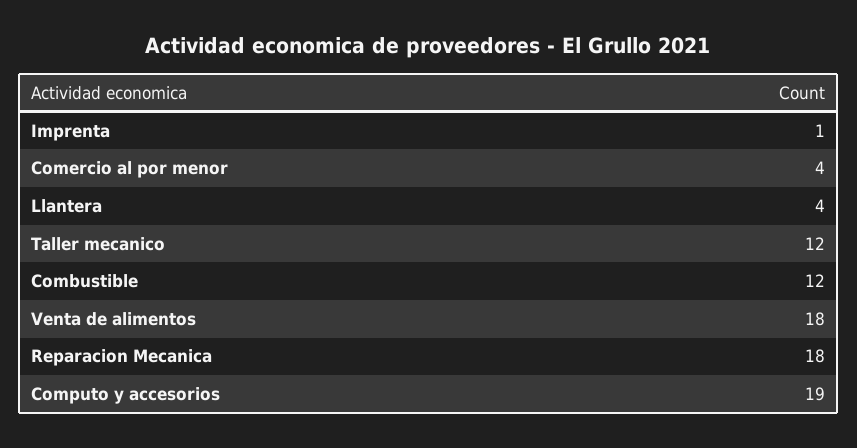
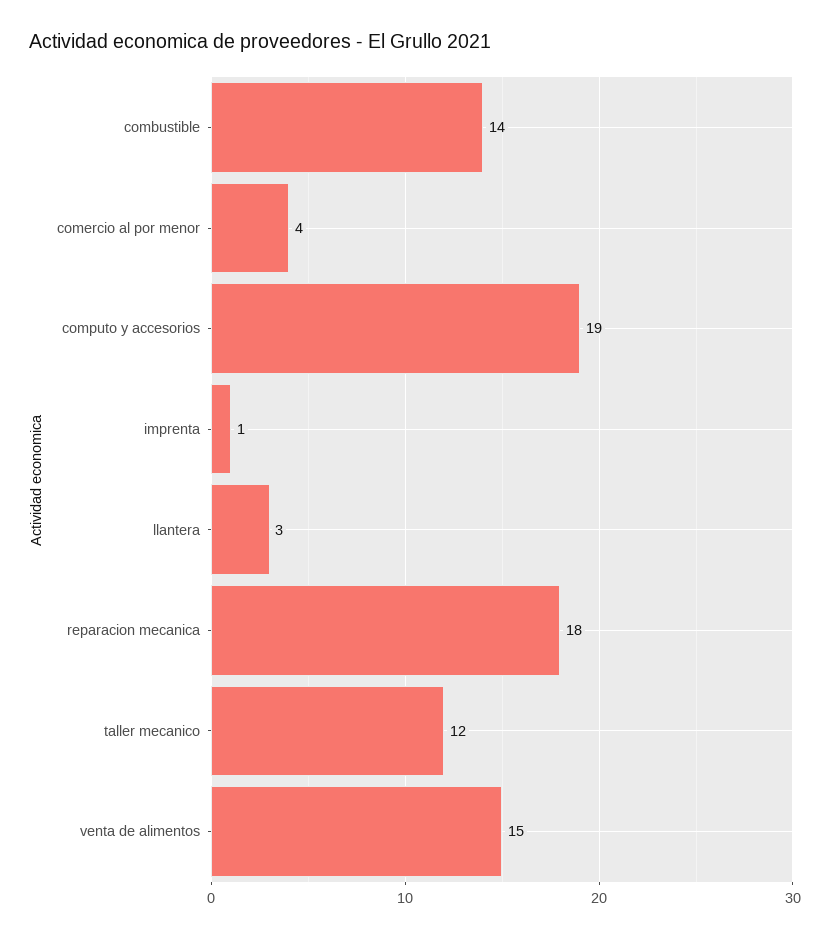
Llantera: 4 -> 3
Combustible: 12 -> 14
Venta de alimentos: 18 -> 15

